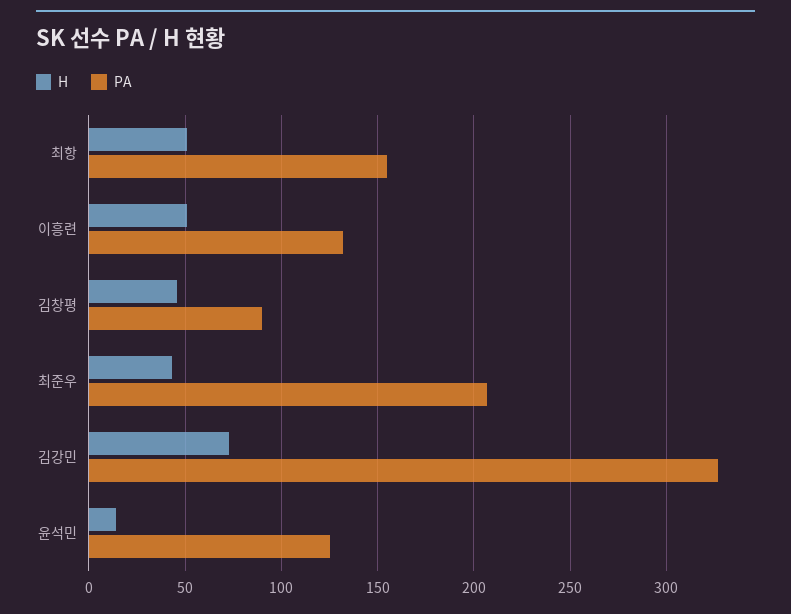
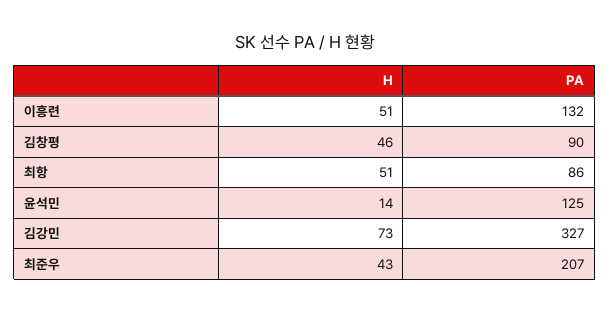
PA, 최항: 155 -> 86

